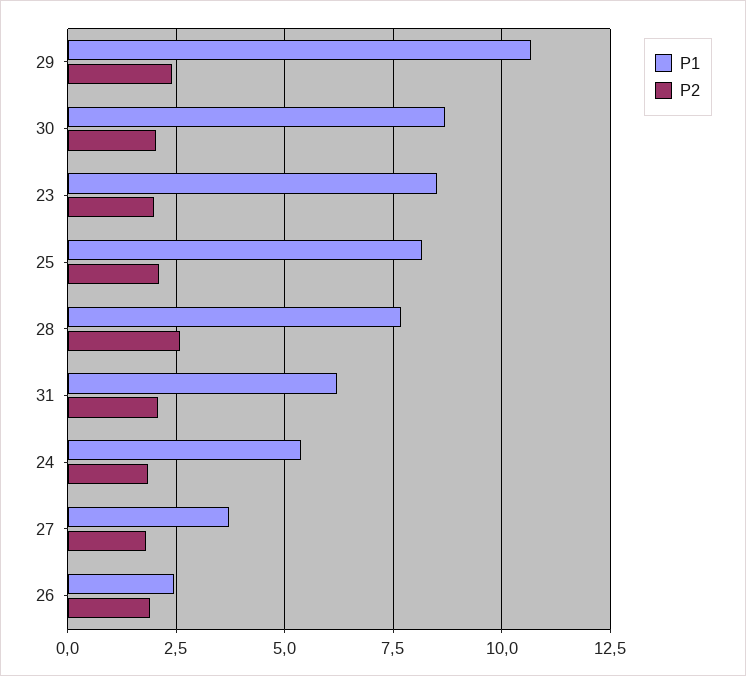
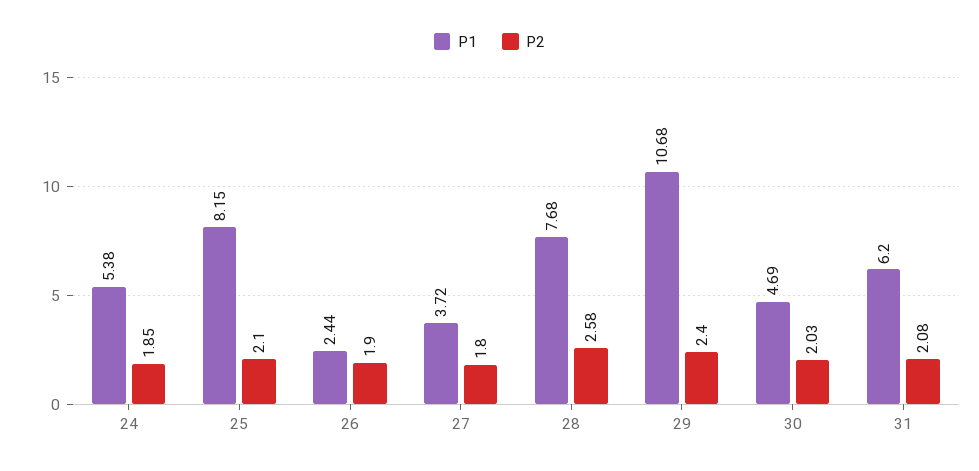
P1, 30: 8.75 -> 4.69
P1, 23: 8.5 -> none
P2, 23: 2 -> none

